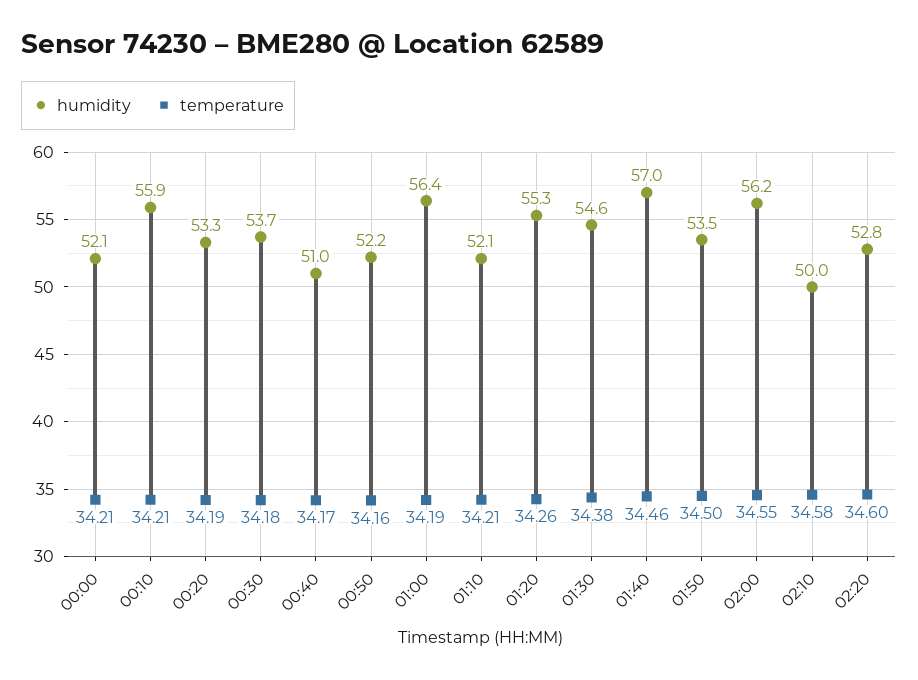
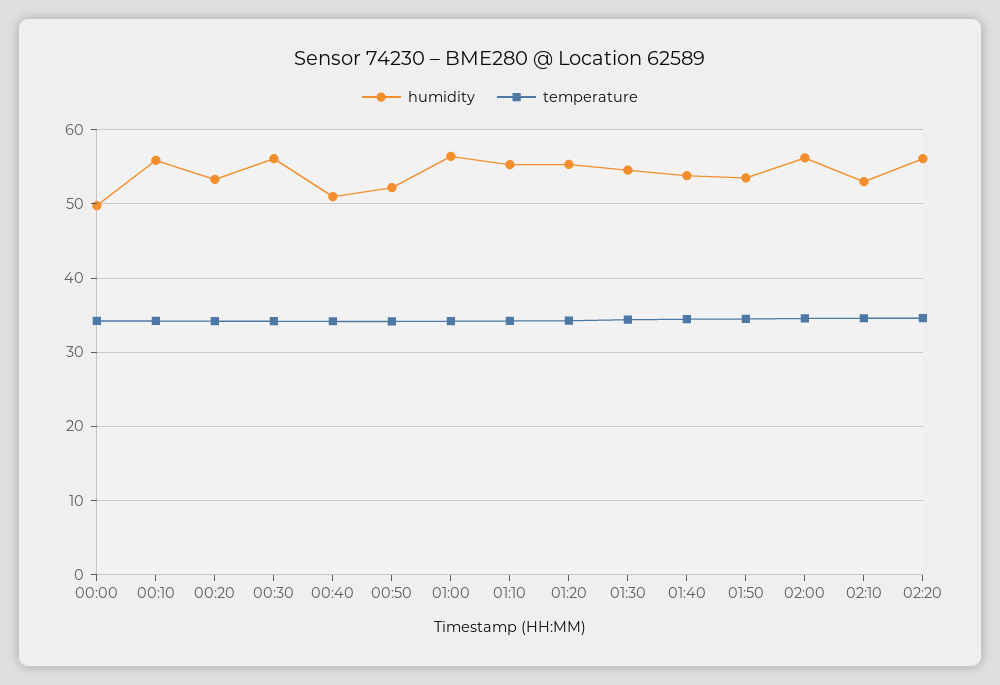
humidity, 00:00: 52.1 -> 50
humidity, 00:30: 53.7 -> 56
humidity, 01:10: 52.1 -> 55
humidity, 01:40: 57 -> 54
humidity, 02:10: 50 -> 53
humidity, 02:20: 52.8 -> 56

